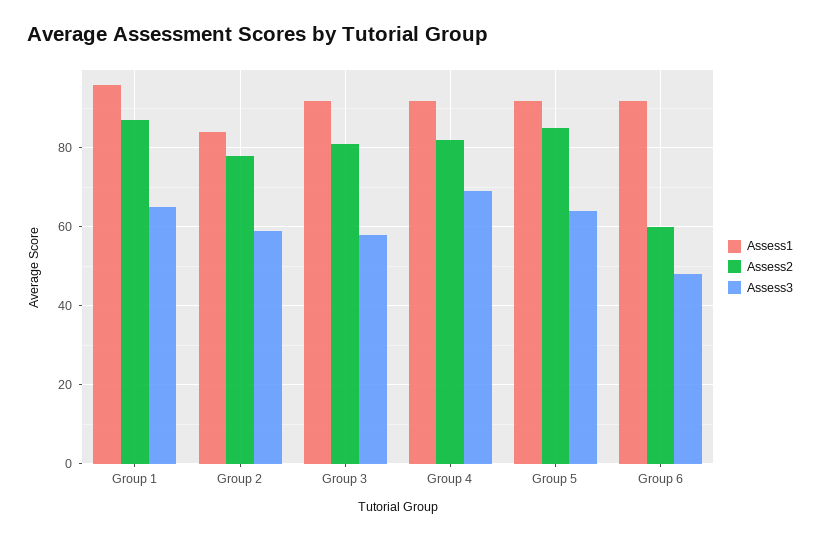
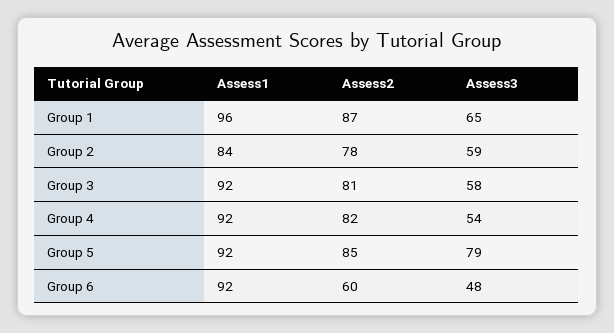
Assess3, Group 4: 70 -> 54
Assess3, Group 5: 65 -> 79

